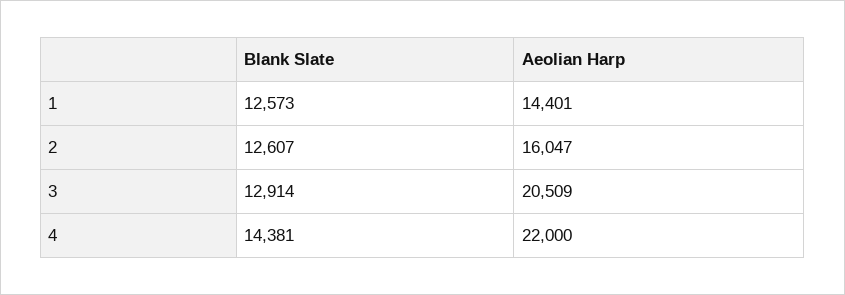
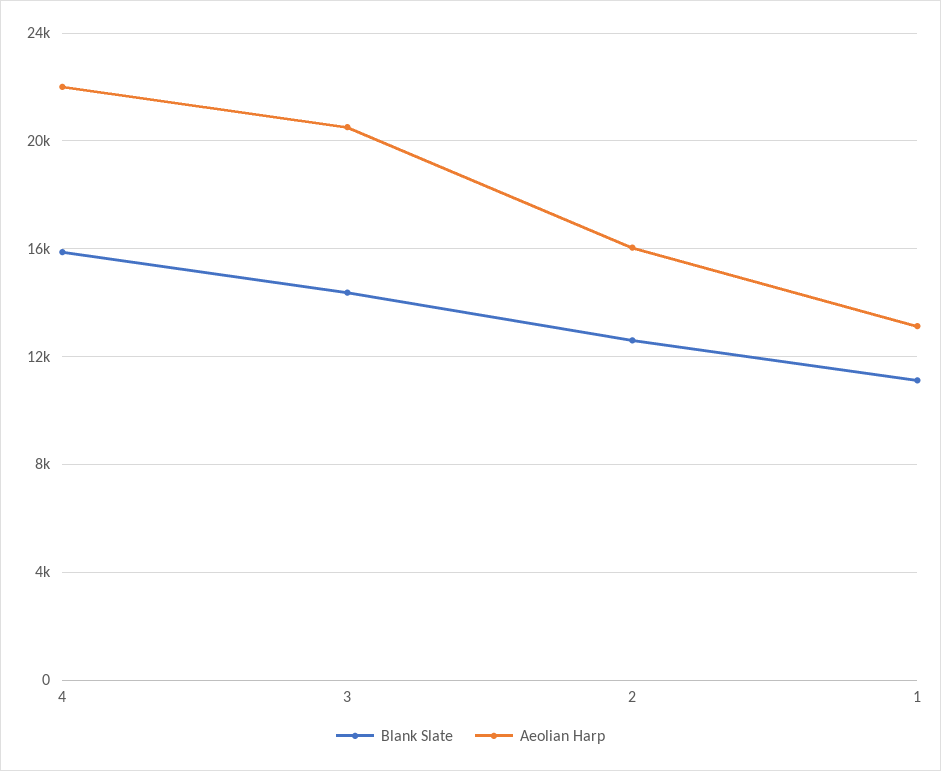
Blank Slate, 1: 12573 -> 11000
Aeolian Harp, 1: 14401 -> 13000
Blank Slate, 3: 12914 -> 14500
Blank Slate, 4: 14381 -> 16000

